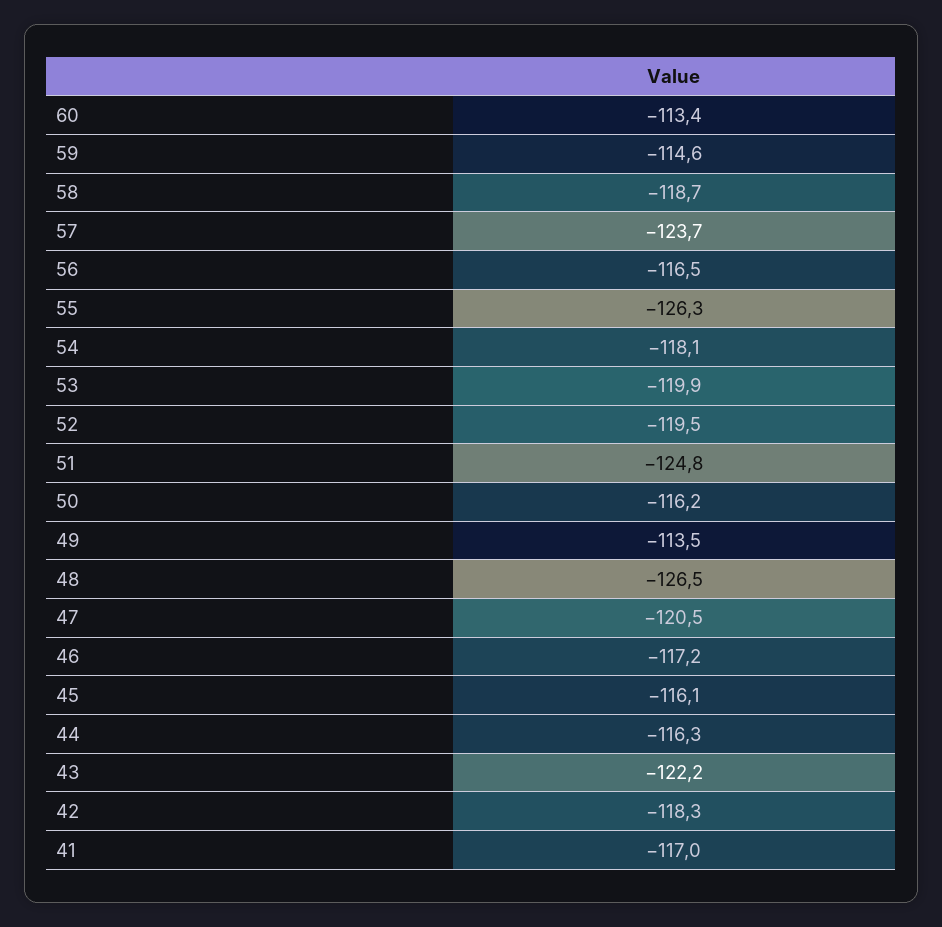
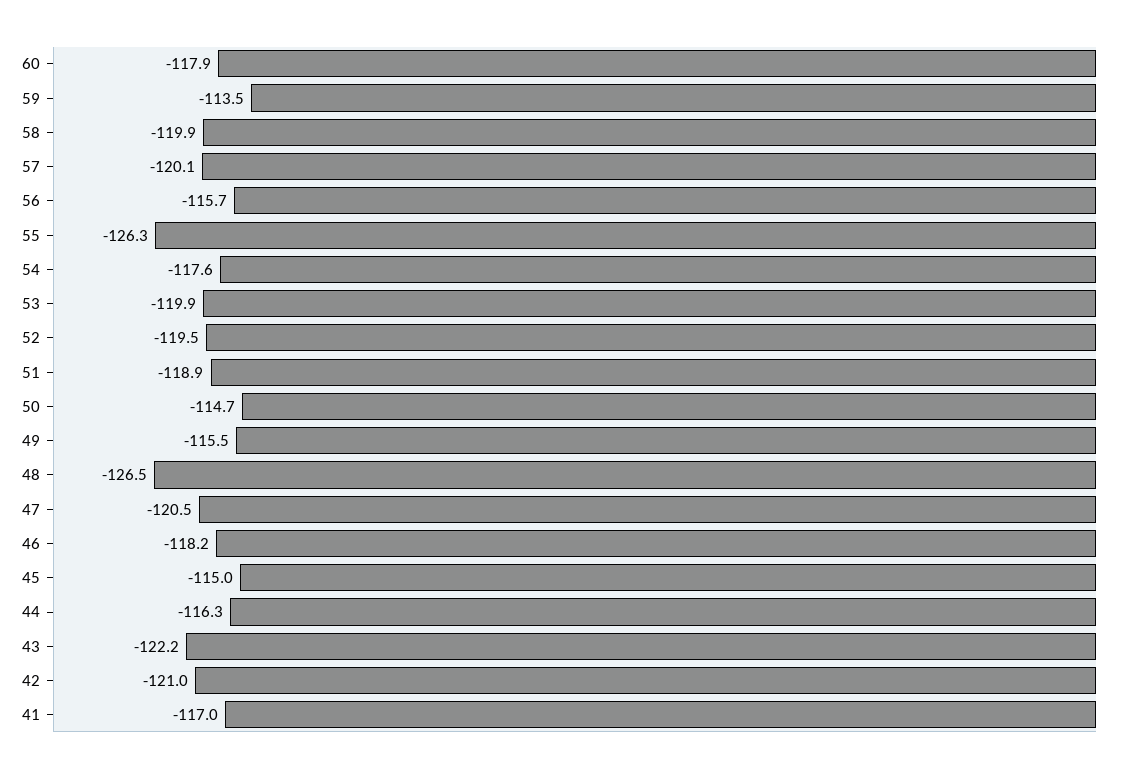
60: -113.4 -> -117.9
59: -114.6 -> -113.5
58: -118.7 -> -119.9
57: -123.7 -> -120.1
56: -116.5 -> -115.7
54: -118.1 -> -117.6
51: -124.8 -> -118.9
50: -116.2 -> -114.7
49: -113.5 -> -115.5
46: -117.2 -> -118.2
45: -116.1 -> -115
42: -118.3 -> -121

